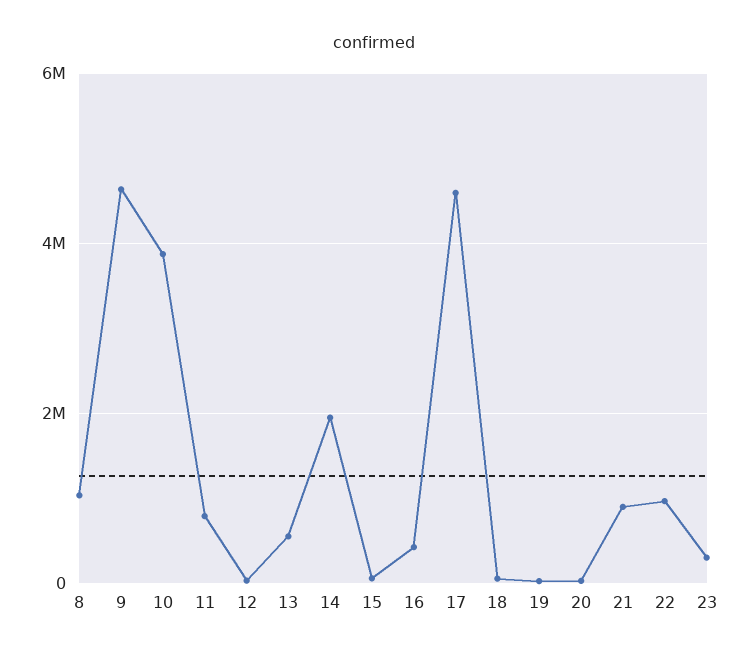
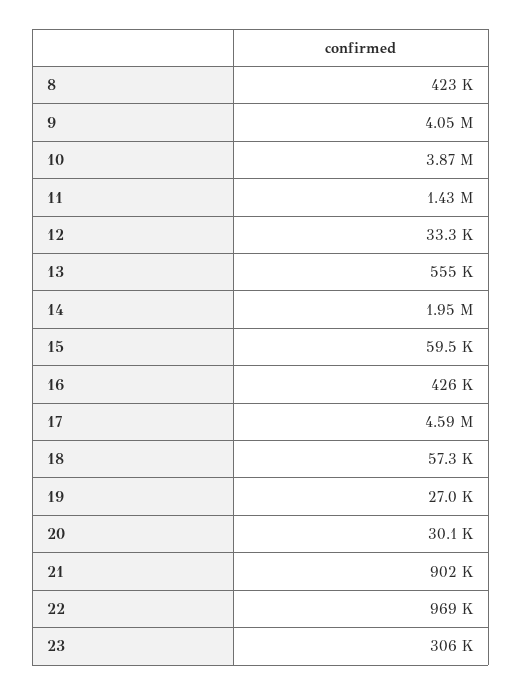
8: 1000000 -> 423000
9: 4600000 -> 4050000
11: 800000 -> 1430000

